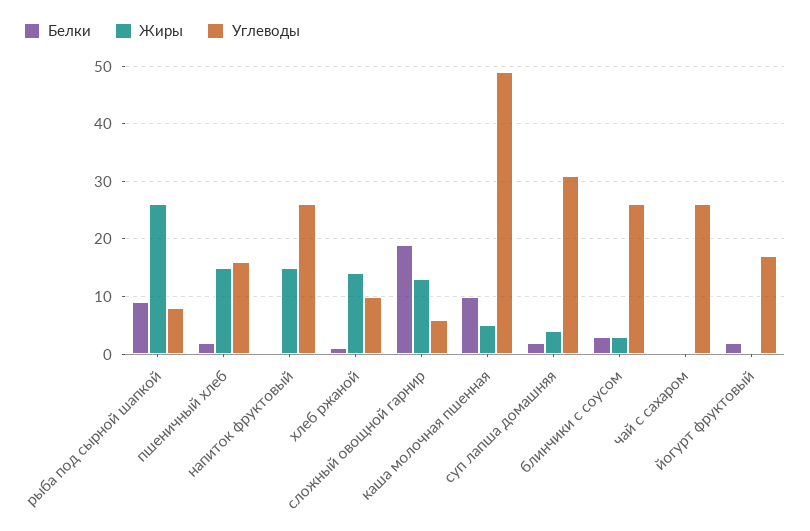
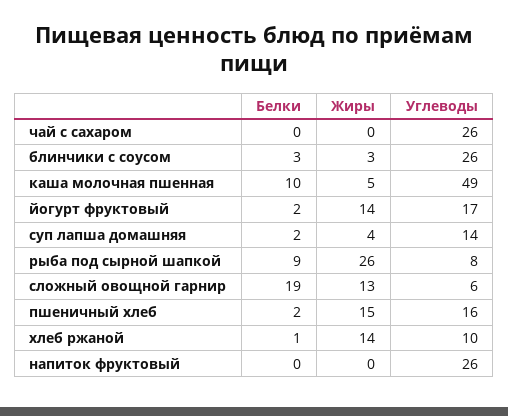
Жиры, напиток фруктовый: 15 -> 0
Углеводы, суп лапша домашняя: 30 -> 14
Жиры, йогурт фруктовый: 0 -> 14

